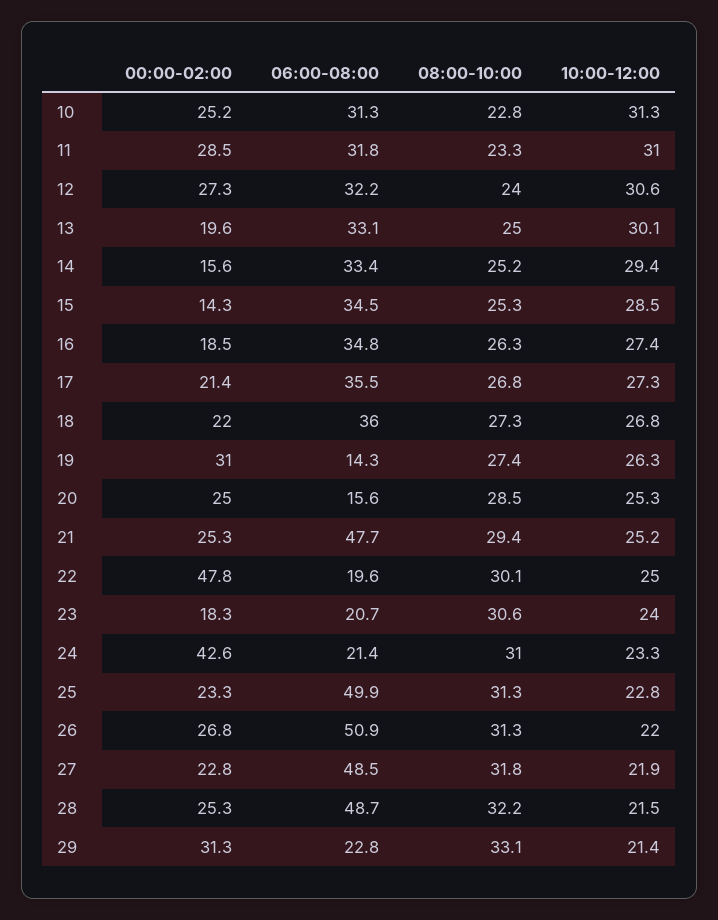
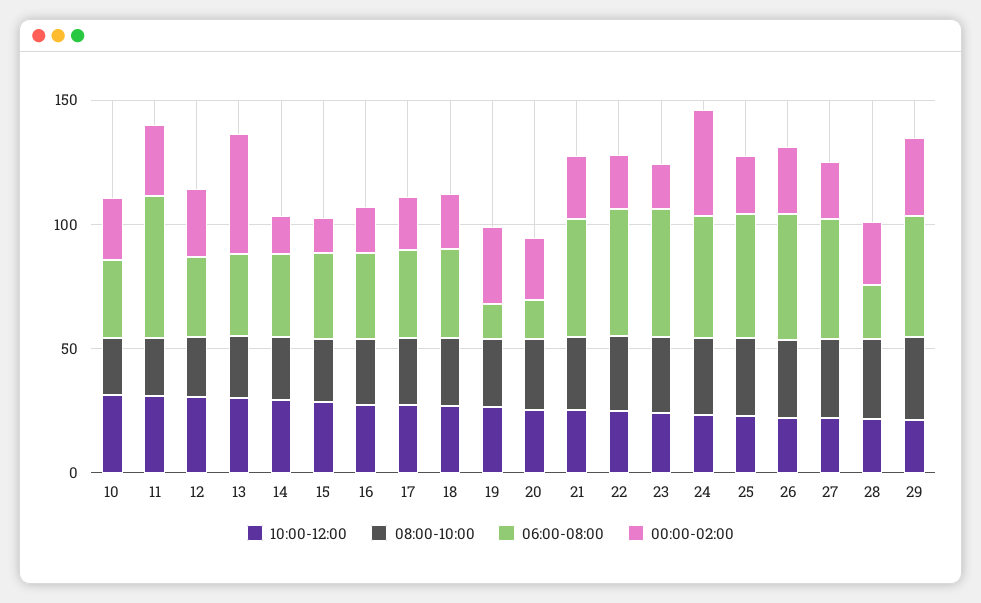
06:00-08:00, 11: 31.8 -> 60
00:00-02:00, 13: 19.6 -> 50
00:00-02:00, 22: 47.8 -> 20
06:00-08:00, 22: 19.6 -> 50
06:00-08:00, 23: 20.7 -> 50
06:00-08:00, 24: 21.4 -> 50
06:00-08:00, 28: 48.7 -> 20
06:00-08:00, 29: 22.8 -> 50

